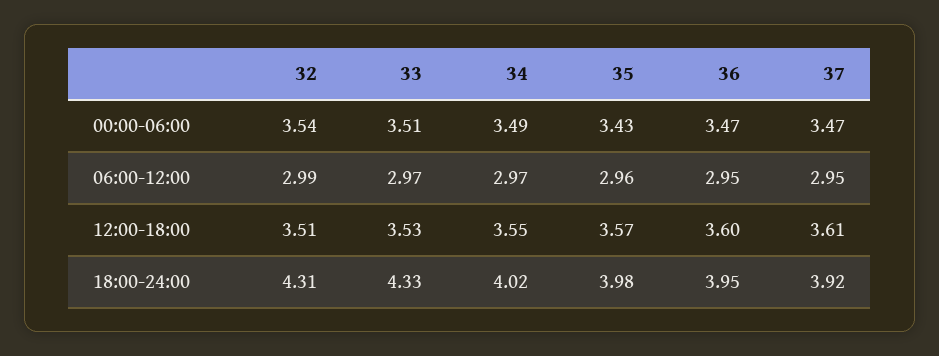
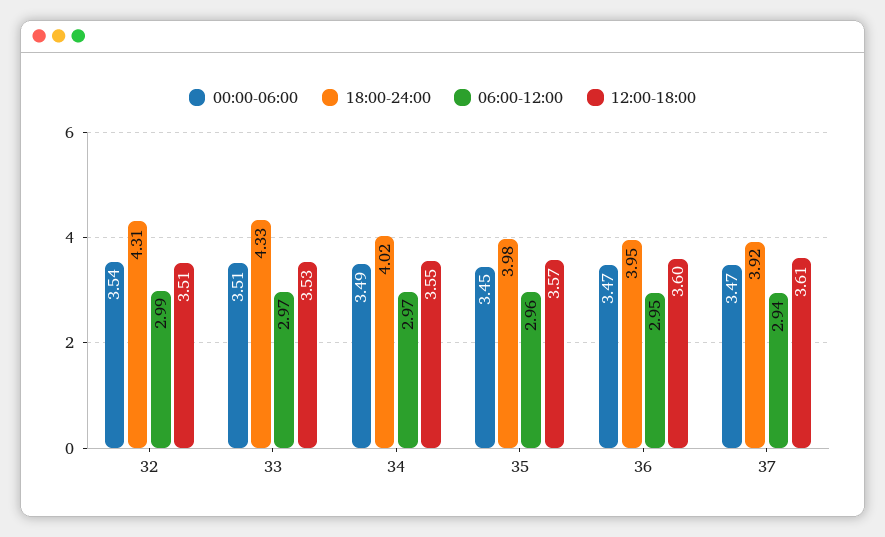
00:00-06:00, 35: 3.43 -> 3.45
06:00-12:00, 37: 2.95 -> 2.94

